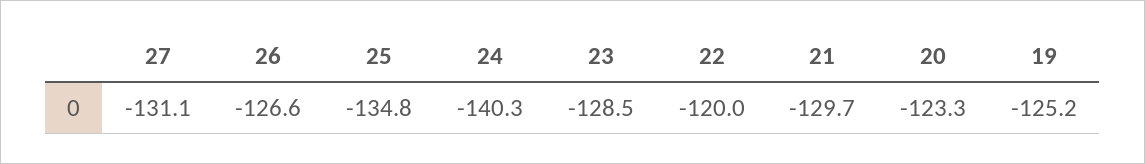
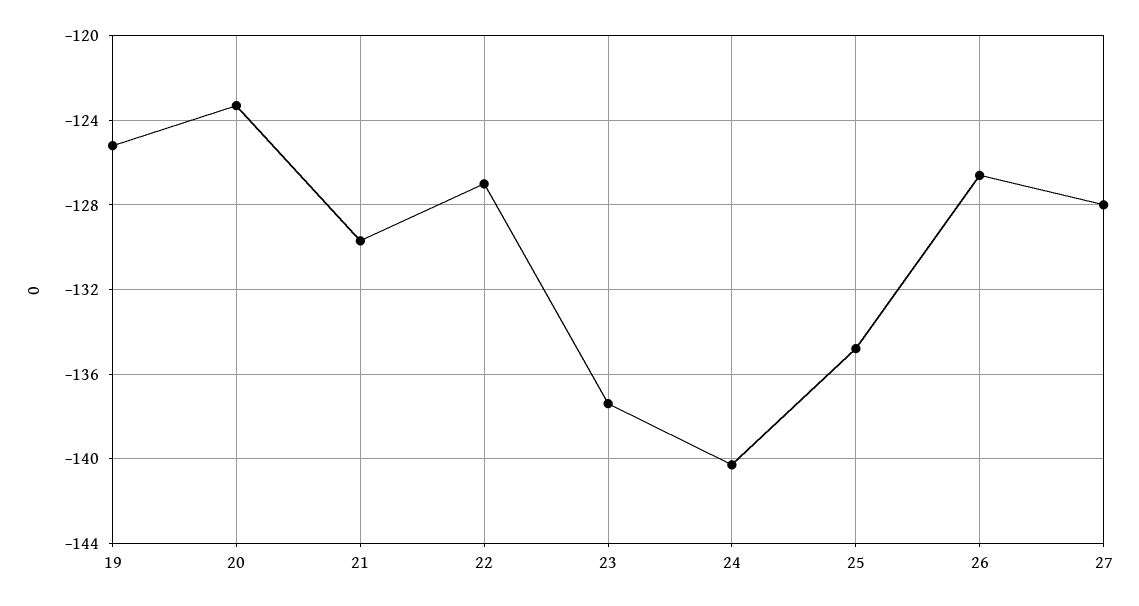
27: -131.1 -> -128
23: -128.5 -> -137.5
22: -120 -> -127

